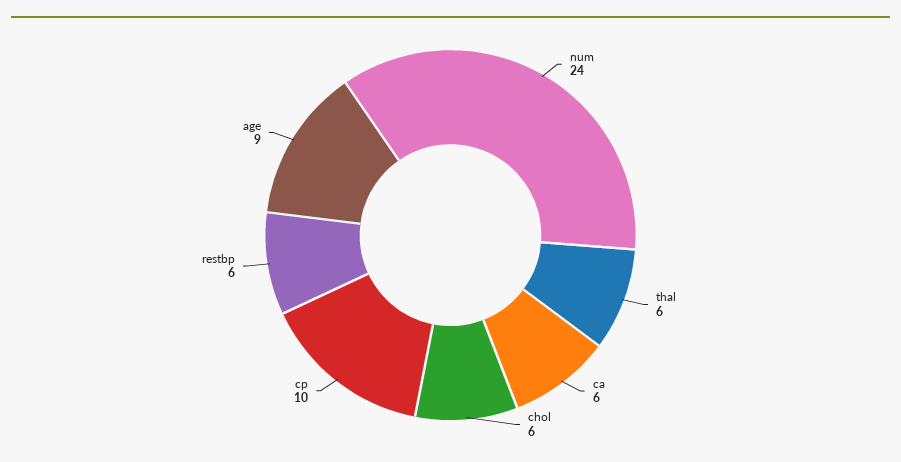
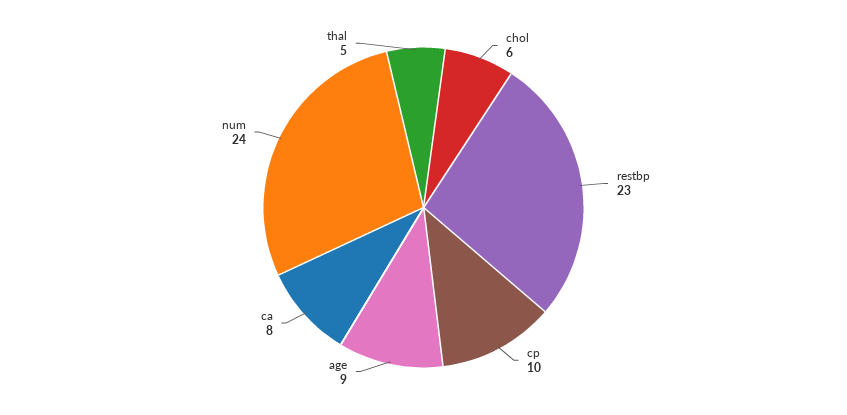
thal: 6 -> 5
ca: 6 -> 8
restbp: 6 -> 23

